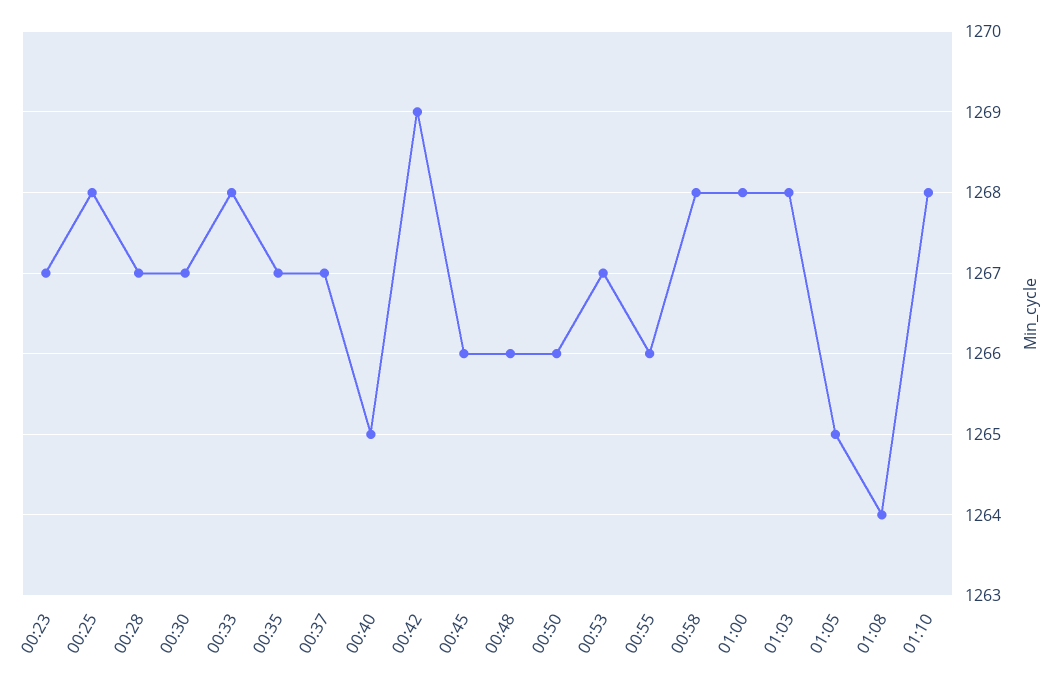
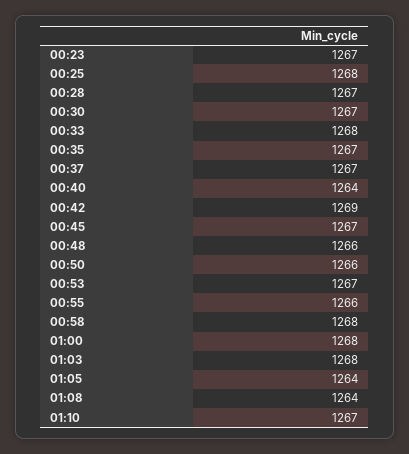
00:40: 1265 -> 1264
00:45: 1266 -> 1267
01:05: 1265 -> 1264
01:10: 1268 -> 1267

